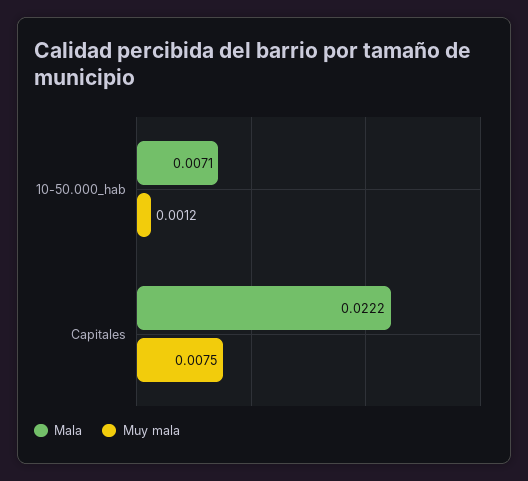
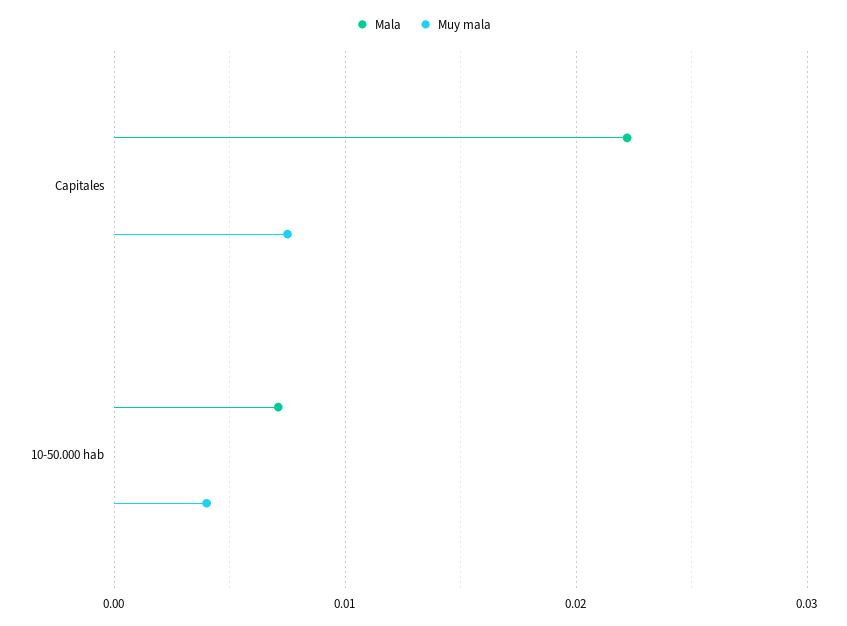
Muy mala, 10-50.000_hab: 0.0012 -> 0.004

